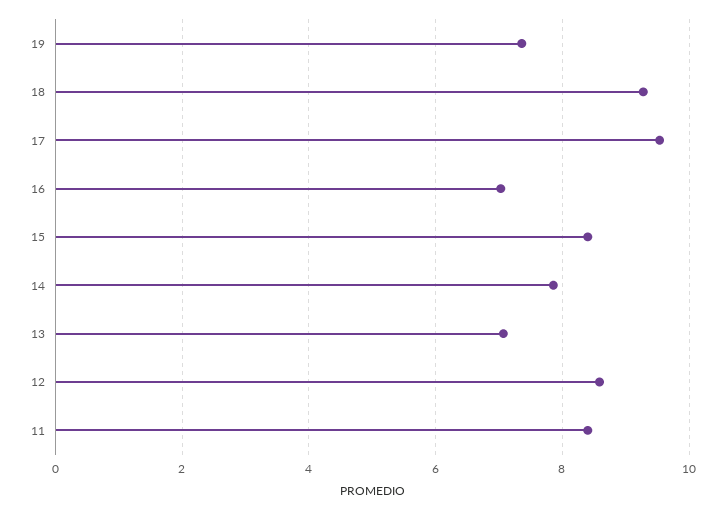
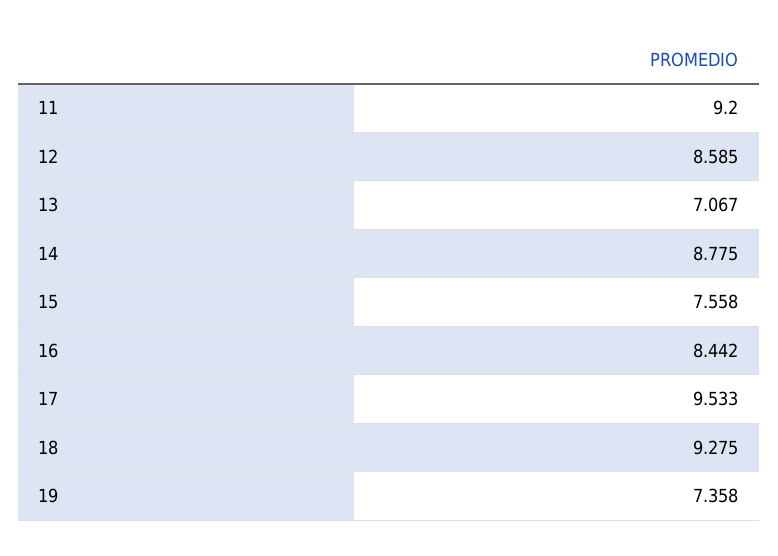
16: 7 -> 8.442
15: 8.4 -> 7.558
14: 7.8 -> 8.775
11: 8.4 -> 9.2

